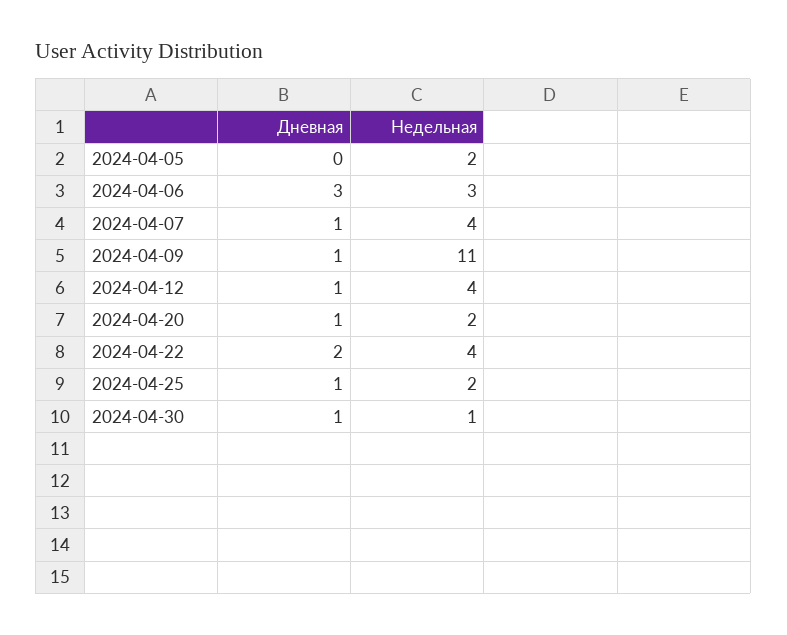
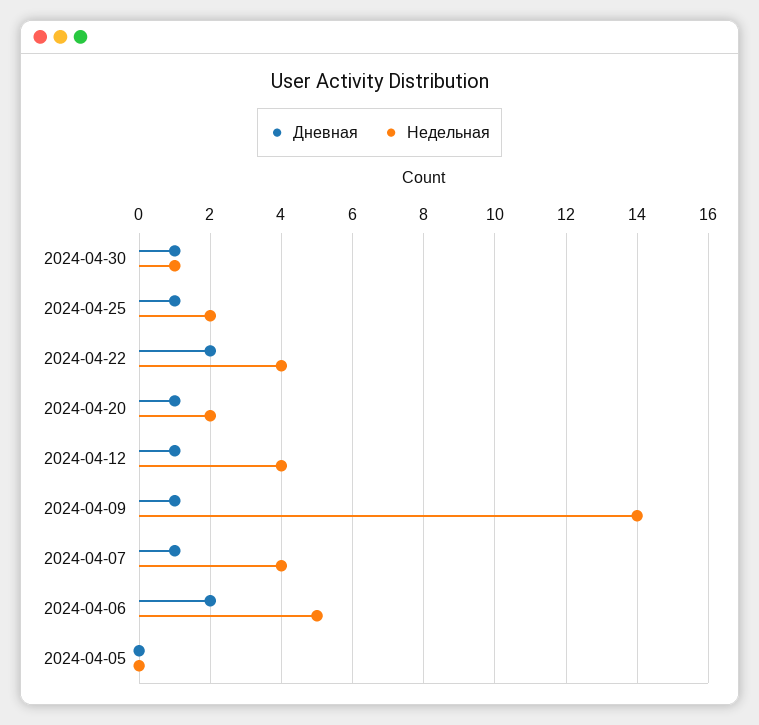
Недельная, 2024-04-05: 2 -> 0
Дневная, 2024-04-06: 3 -> 2
Недельная, 2024-04-06: 3 -> 5
Недельная, 2024-04-09: 11 -> 14

